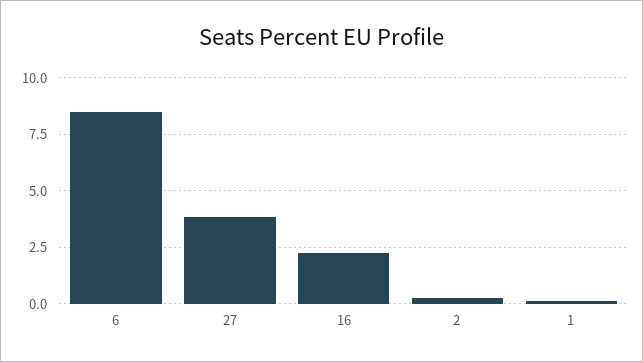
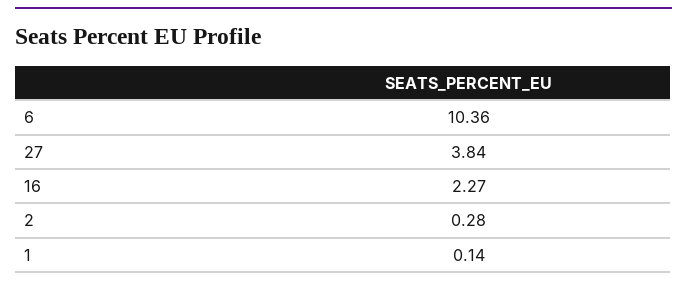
6: 8.5 -> 10.36

